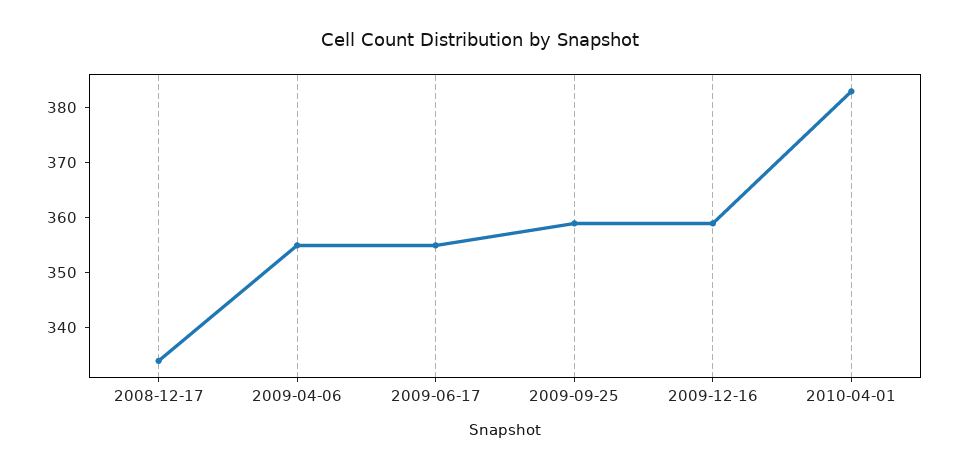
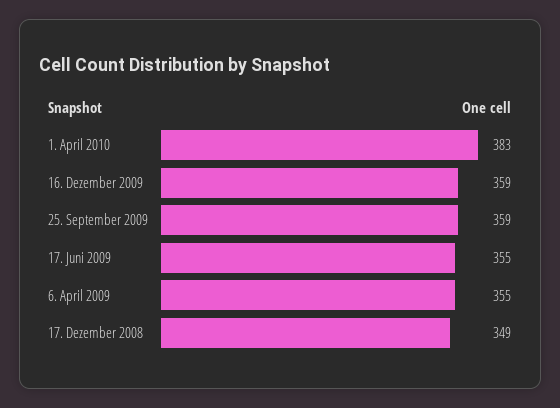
2008-12-17: 335 -> 349

